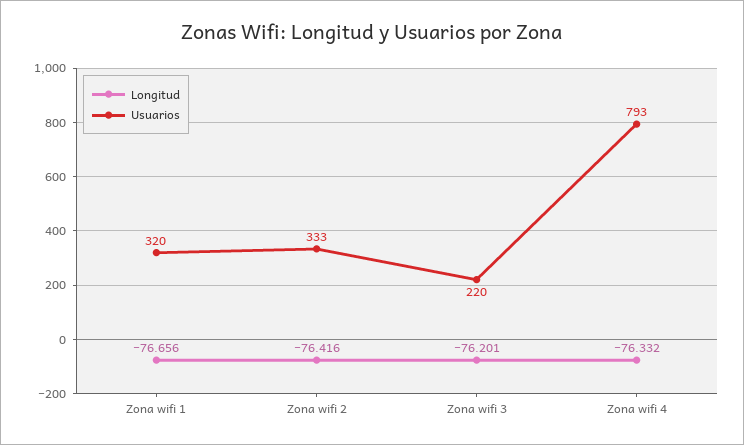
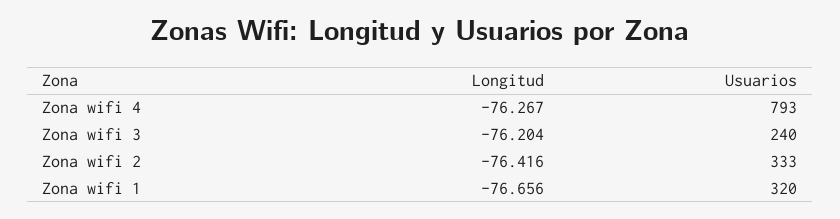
Longitud, Zona wifi 3: -76.201 -> -76.204
Usuarios, Zona wifi 3: 220 -> 240
Longitud, Zona wifi 4: -76.332 -> -76.267

